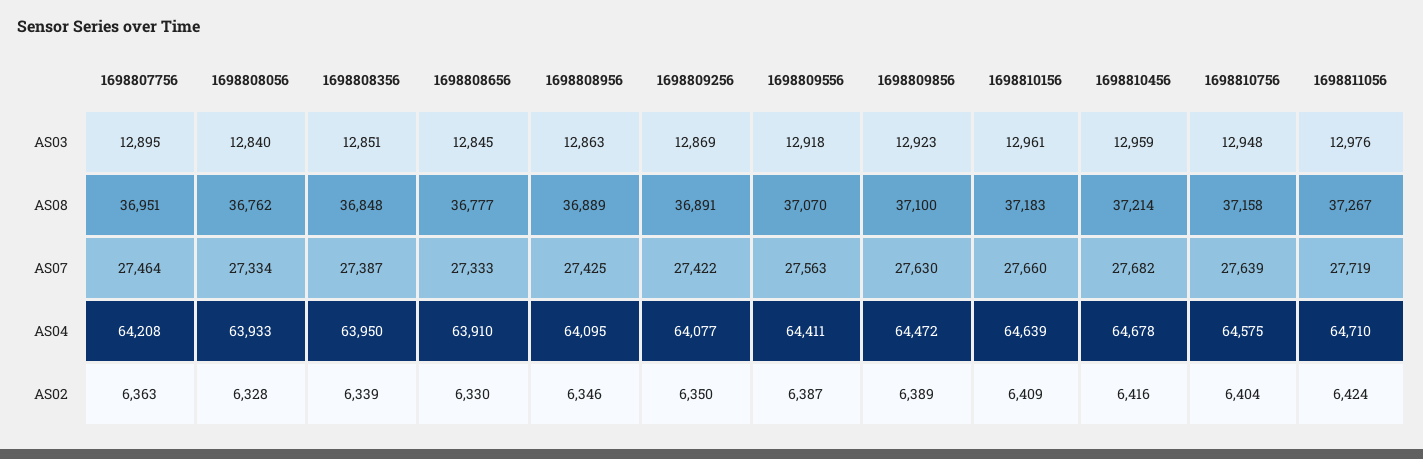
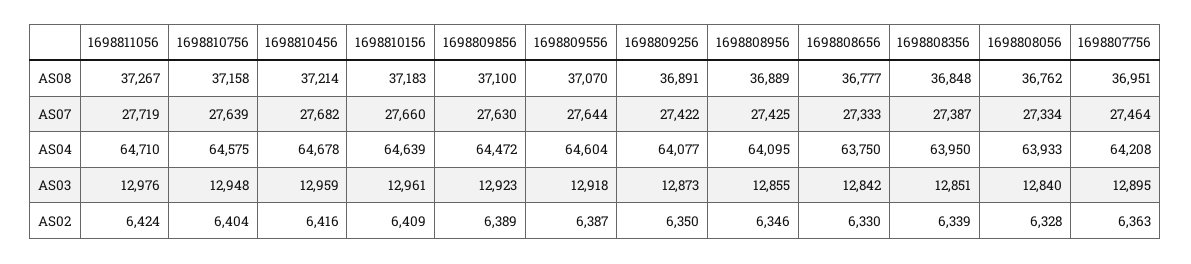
1698808656, AS03: 12845 -> 12842
1698808956, AS03: 12863 -> 12855
1698809256, AS03: 12869 -> 12873
1698809556, AS07: 27563 -> 27644
1698808656, AS04: 63910 -> 63750
1698809556, AS04: 64411 -> 64604

